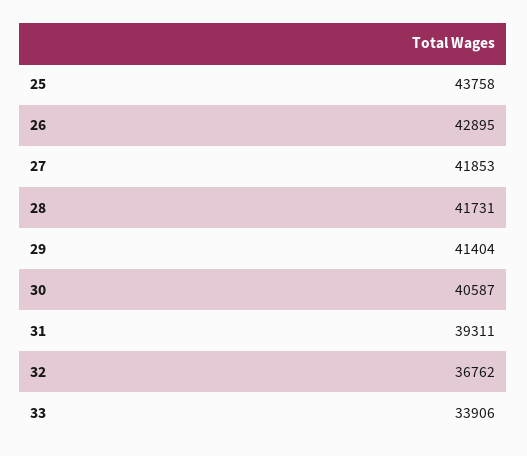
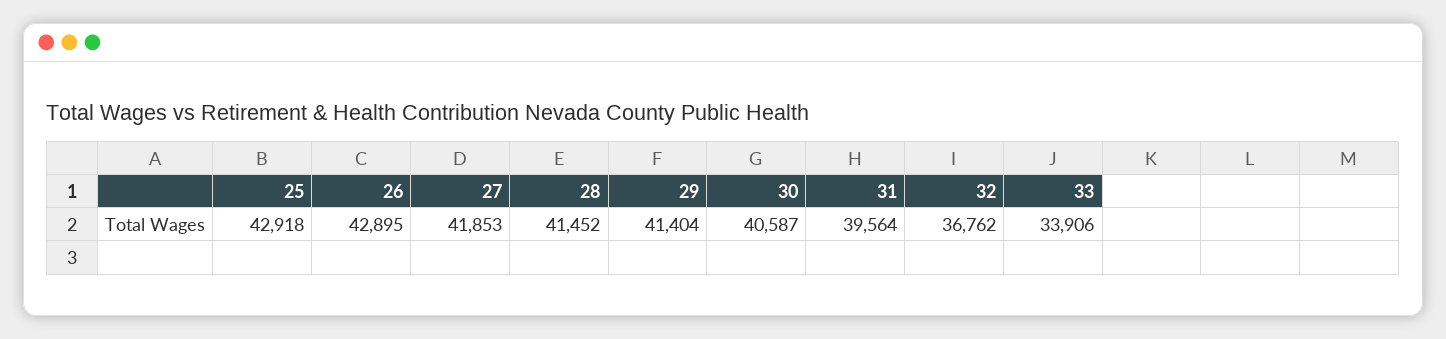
25: 43758 -> 42918
28: 41731 -> 41452
31: 39311 -> 39564

